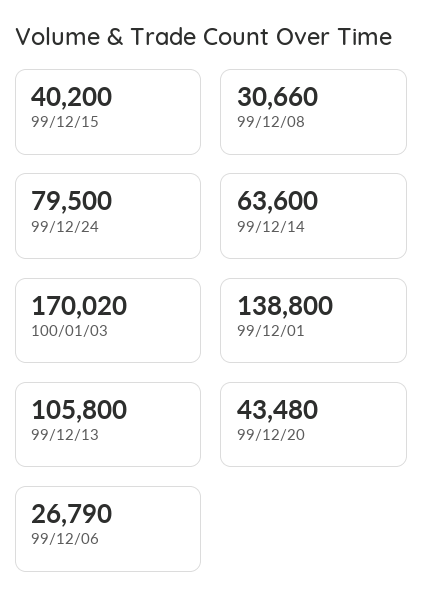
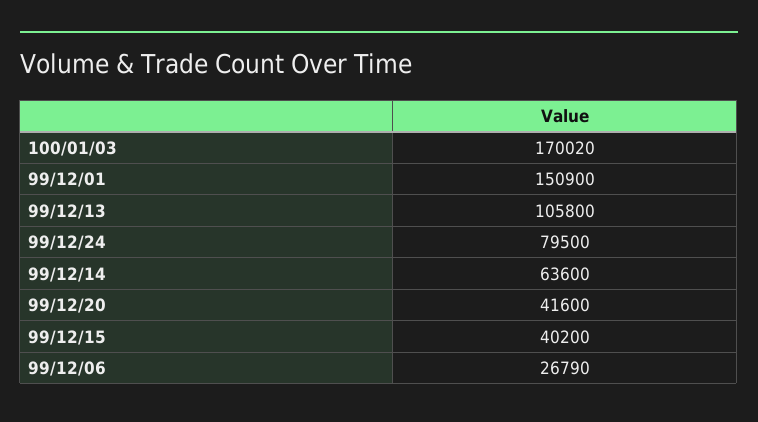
99/12/08: 30660 -> none
99/12/01: 138800 -> 150900
99/12/20: 43480 -> 41600

